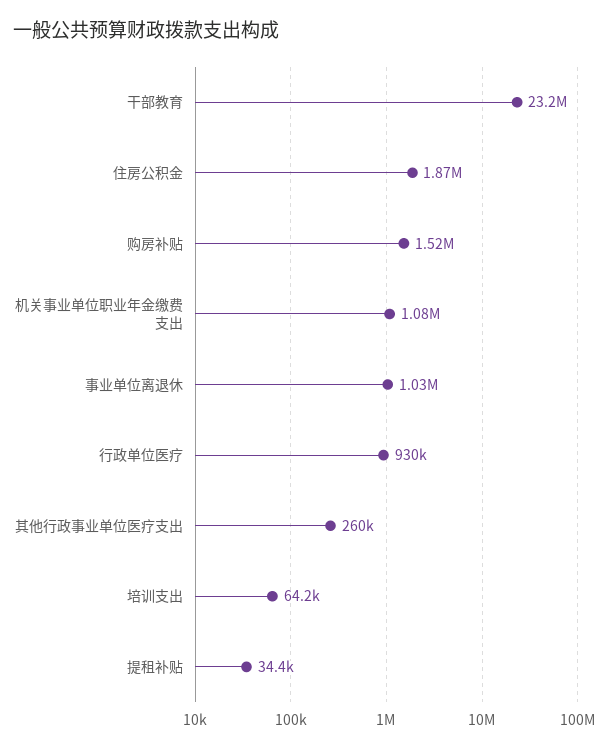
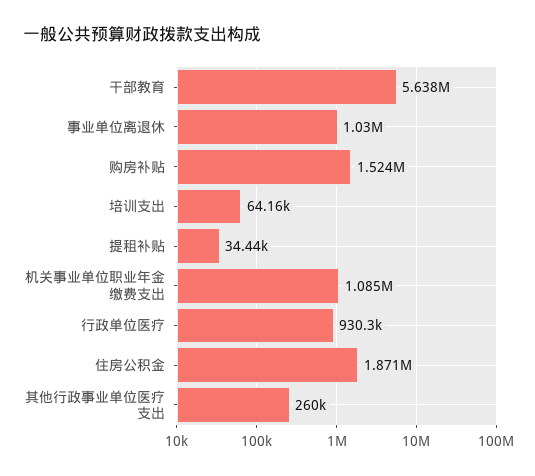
干部教育: 23200000 -> 5638000

